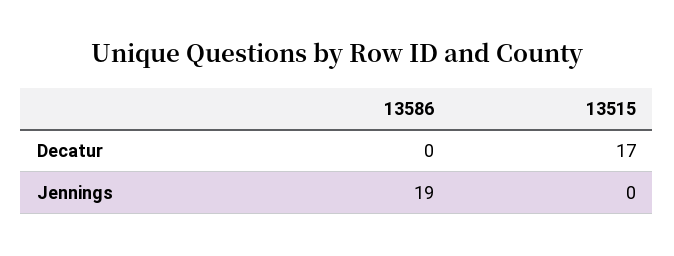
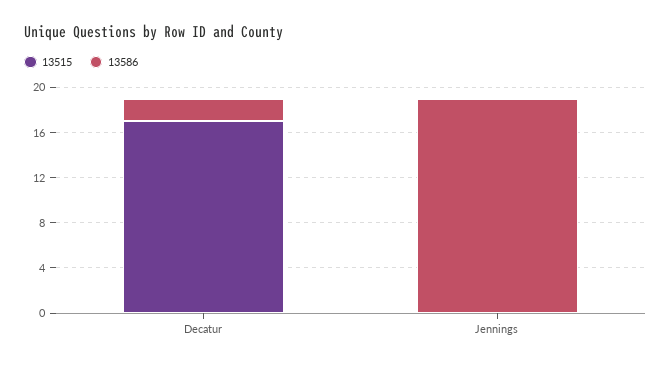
13586, Decatur: 0 -> 2

